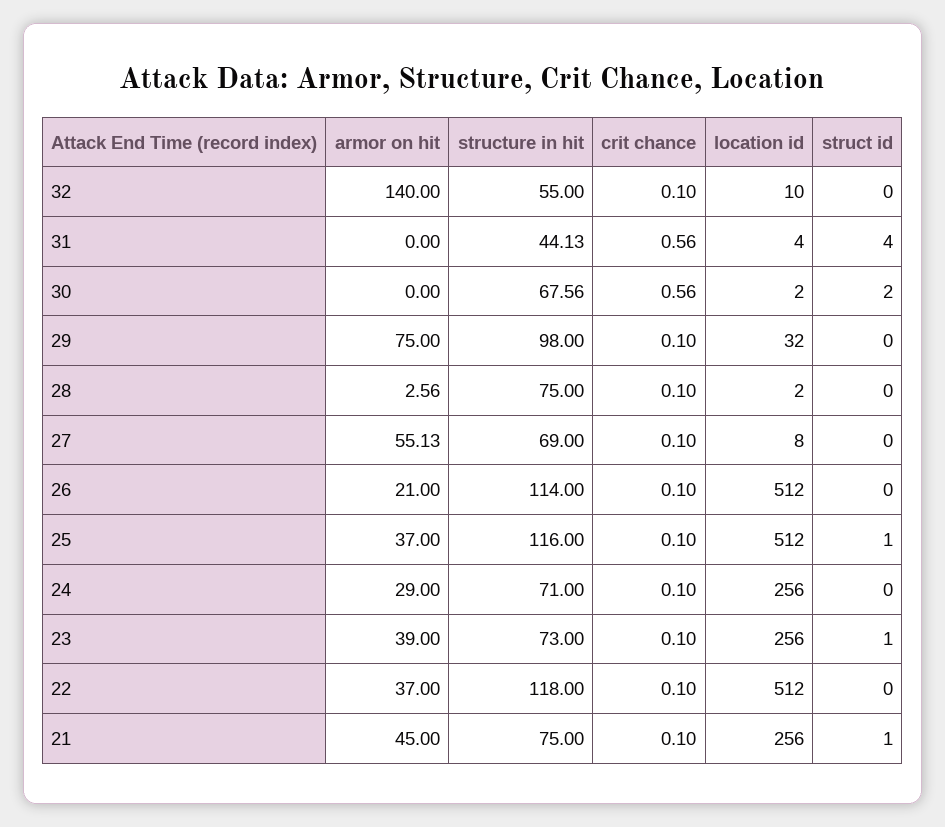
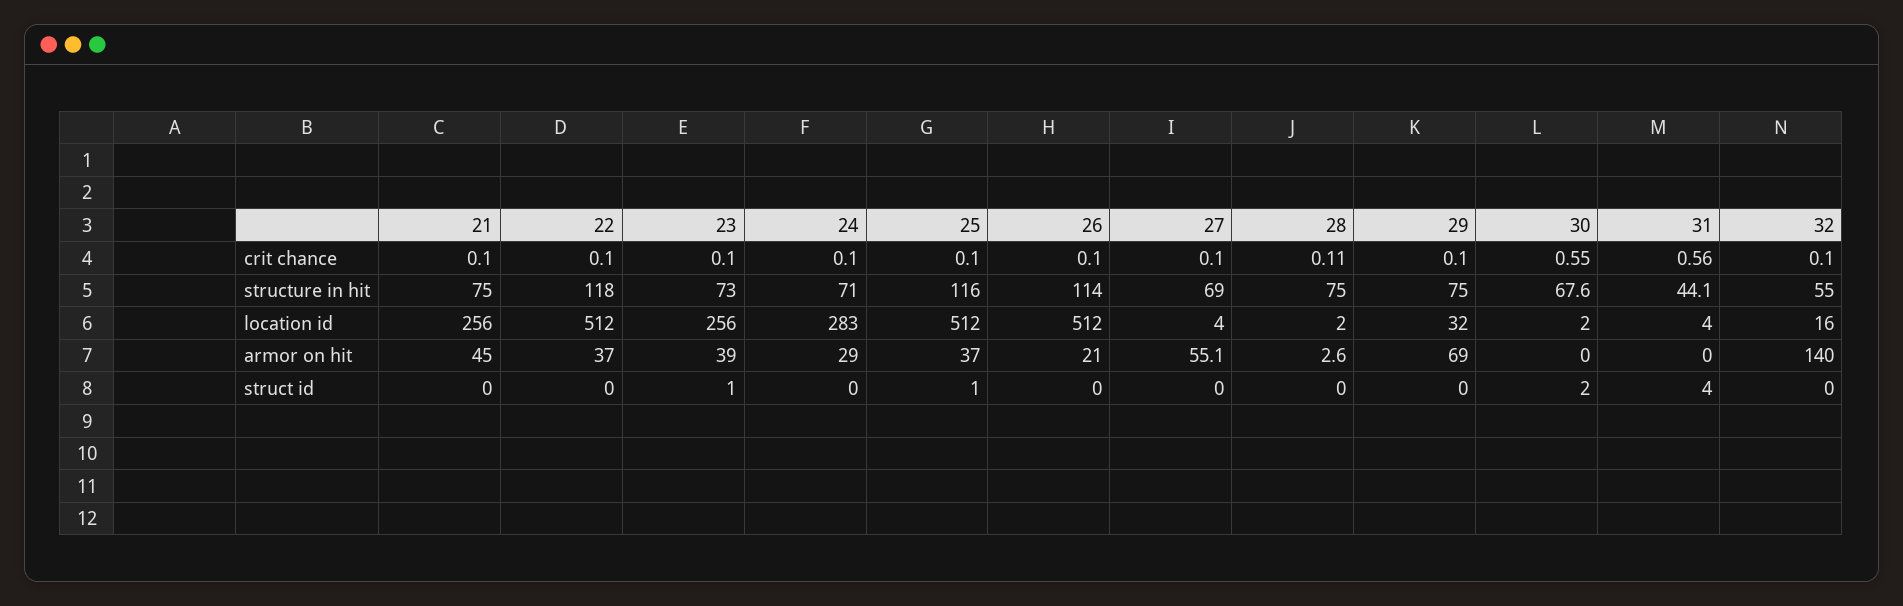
location id, 32: 10 -> 16
crit chance, 30: 0.56 -> 0.55
armor on hit, 29: 75 -> 69
structure in hit, 29: 98 -> 75
crit chance, 28: 0.1 -> 0.11
location id, 27: 8 -> 4
location id, 24: 256 -> 283
struct id, 21: 1 -> 0

